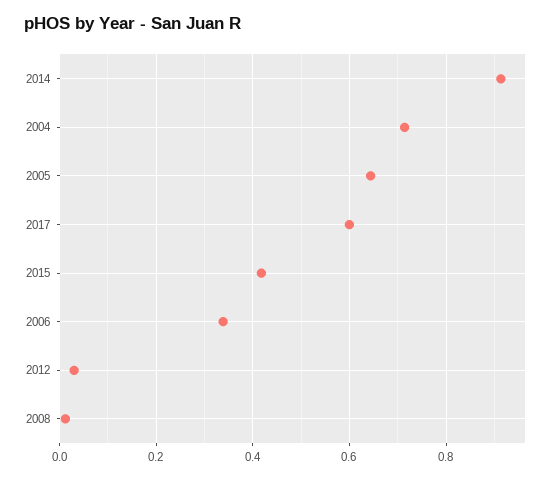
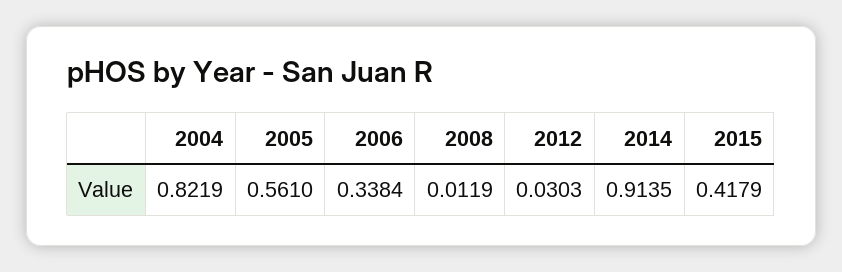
2004: 0.72 -> 0.8219
2005: 0.64 -> 0.561
2017: 0.6 -> none

